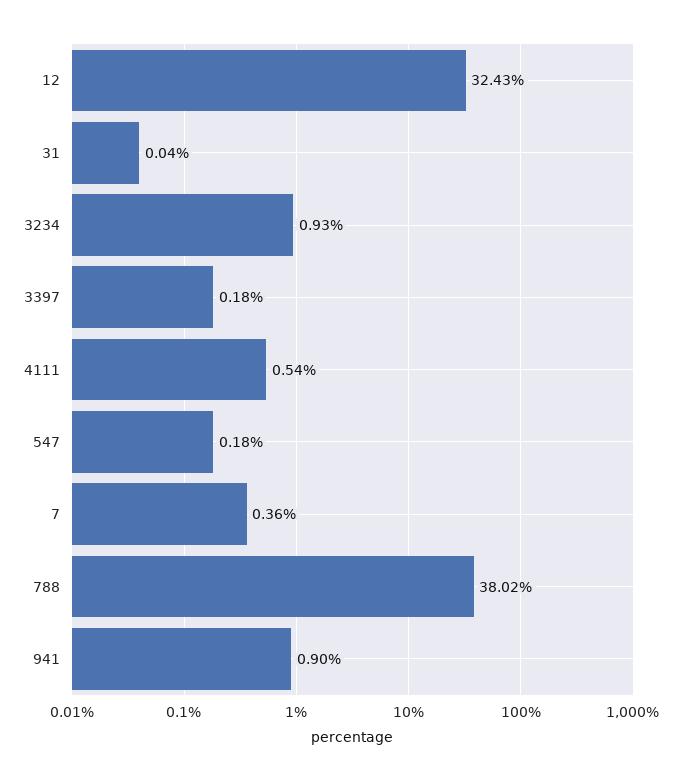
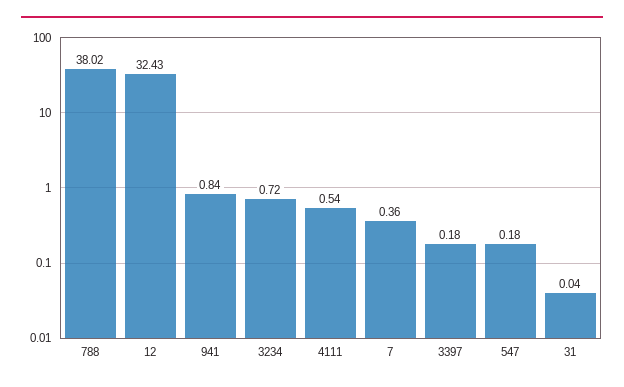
3234: 0.93 -> 0.72
941: 0.9 -> 0.84

